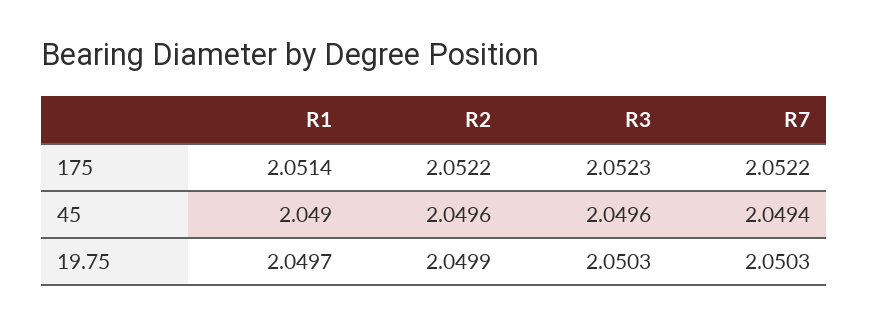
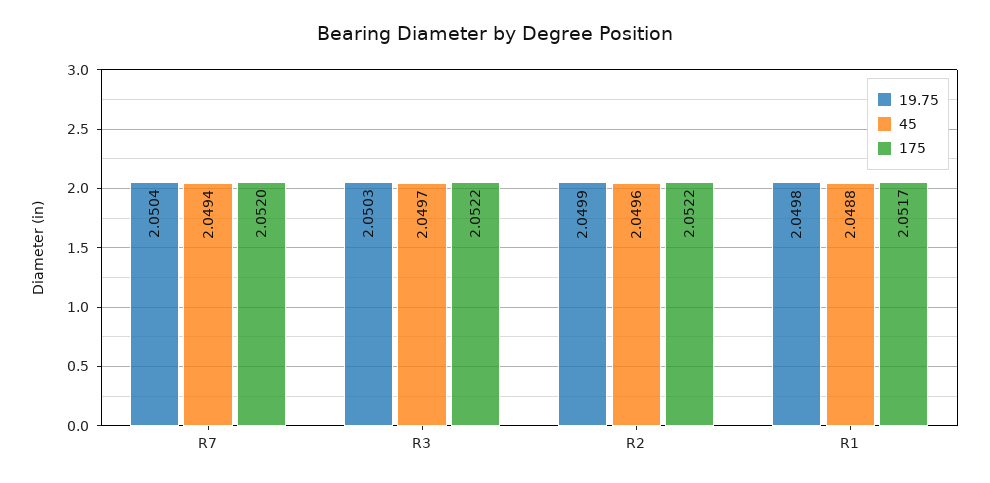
175, R1: 2.0514 -> 2.0517
175, R3: 2.0523 -> 2.0522
175, R7: 2.0522 -> 2.052
45, R1: 2.049 -> 2.0488
45, R3: 2.0496 -> 2.0497
19.75, R1: 2.0497 -> 2.0498
19.75, R7: 2.0503 -> 2.0504

